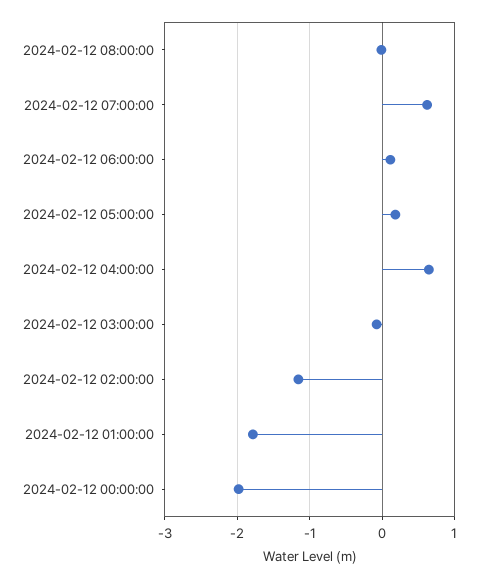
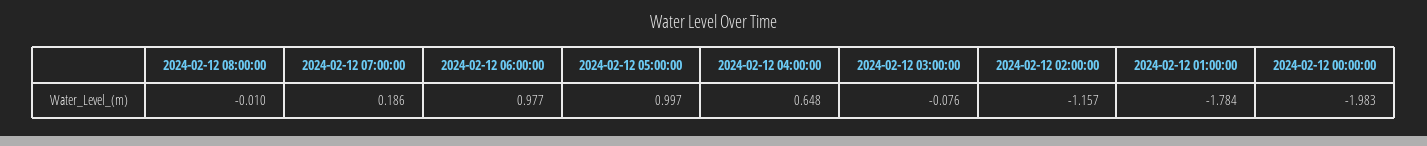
2024-02-12 07:00:00: 0.6 -> 0.186
2024-02-12 06:00:00: 0.1 -> 0.977
2024-02-12 05:00:00: 0.2 -> 0.997

